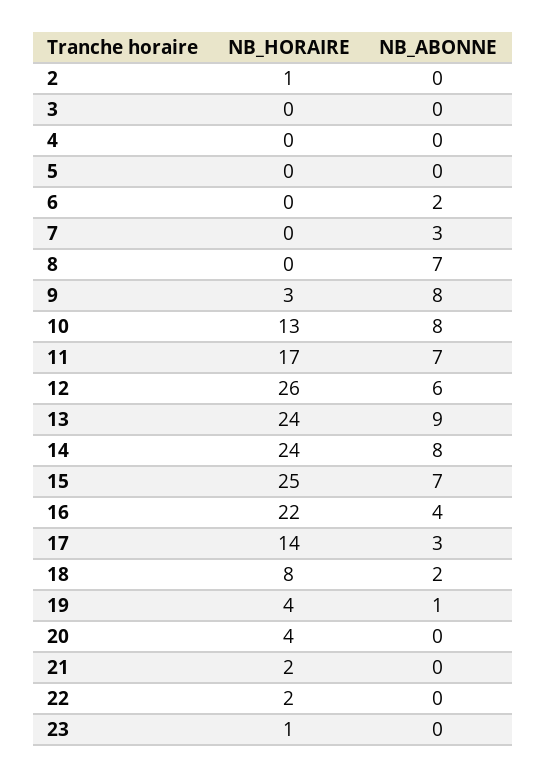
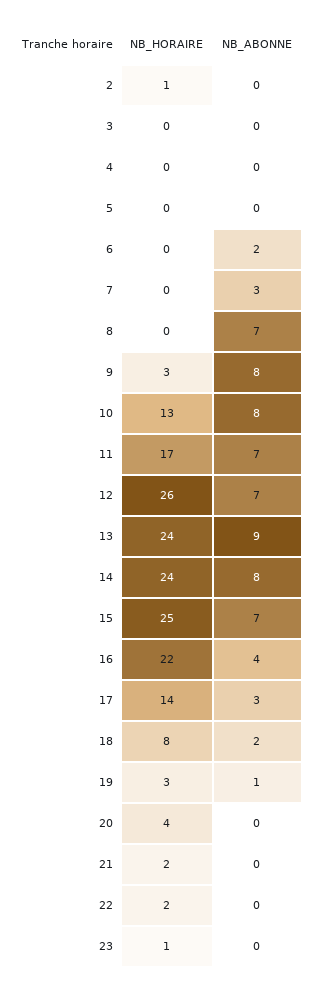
NB_ABONNE, 12: 6 -> 7
NB_HORAIRE, 19: 4 -> 3

